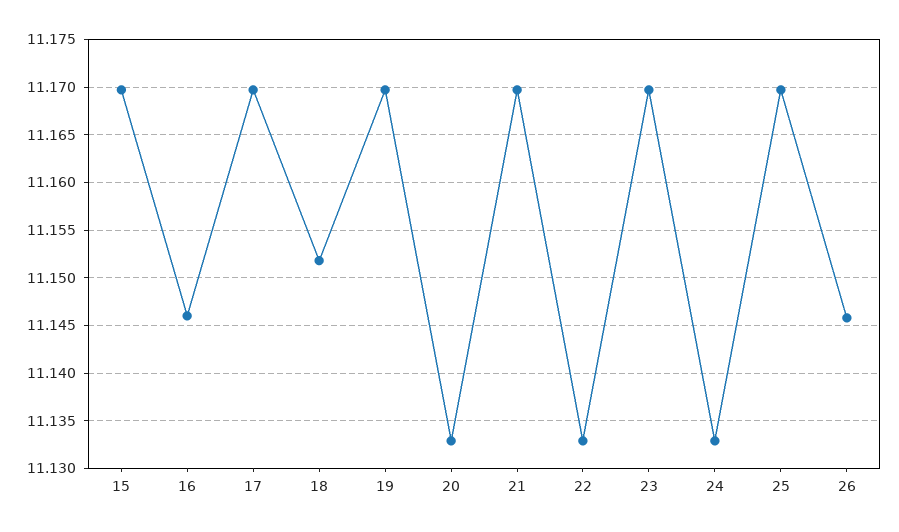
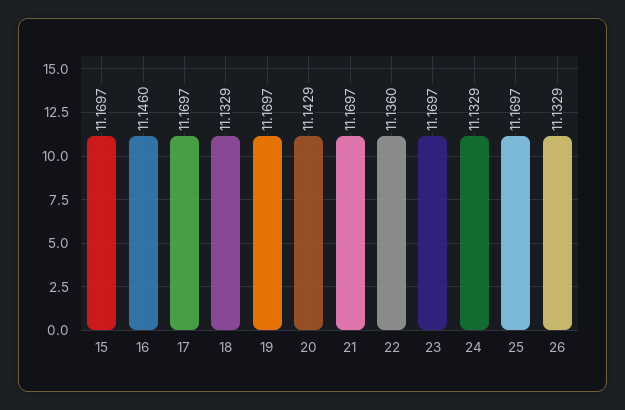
18: 11.152 -> 11.1329
20: 11.133 -> 11.1429
22: 11.133 -> 11.136
26: 11.146 -> 11.1329

